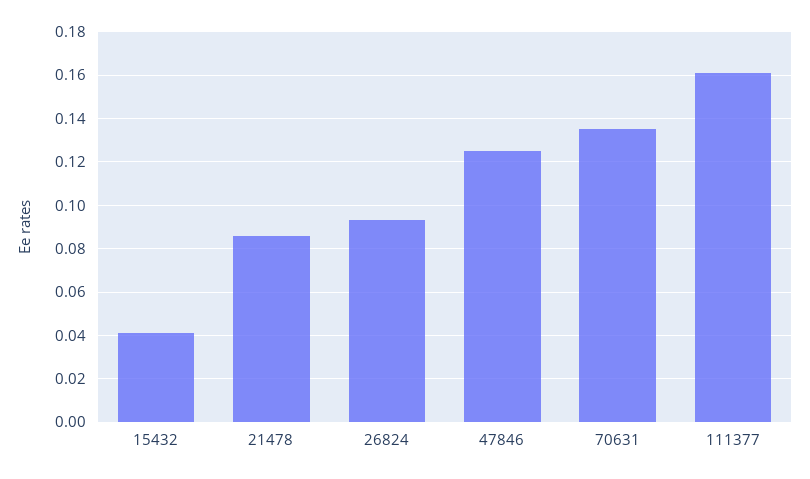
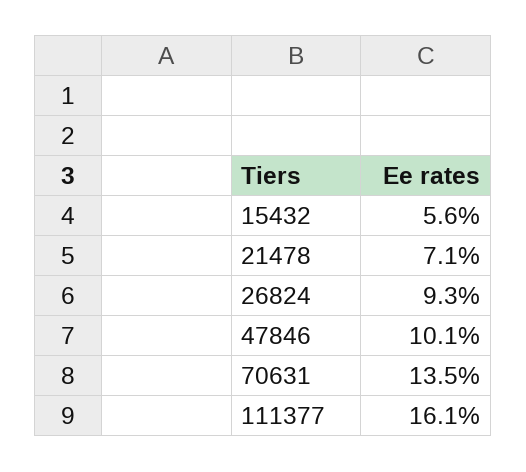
15432: 0.04 -> 0.056
21478: 0.085 -> 0.071
47846: 0.125 -> 0.101

